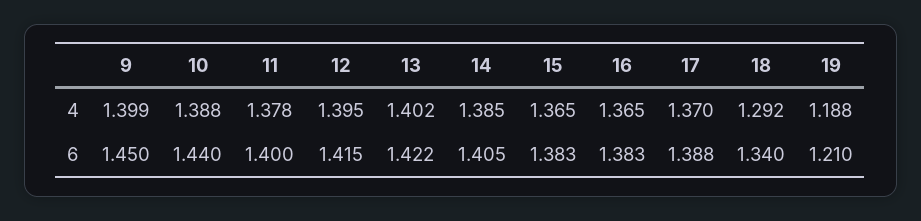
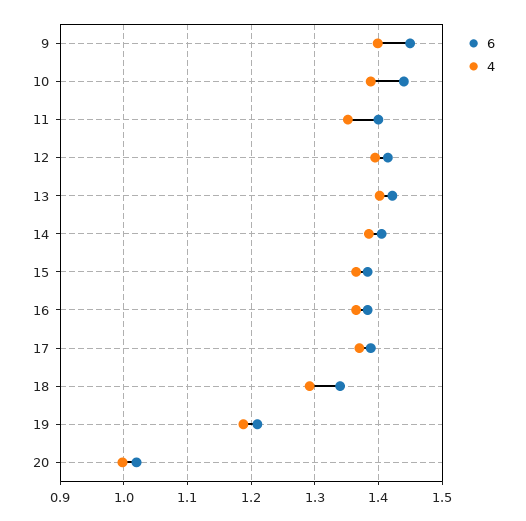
4, 11: 1.378 -> 1.35
6, 20: none -> 1.02
4, 20: none -> 1

